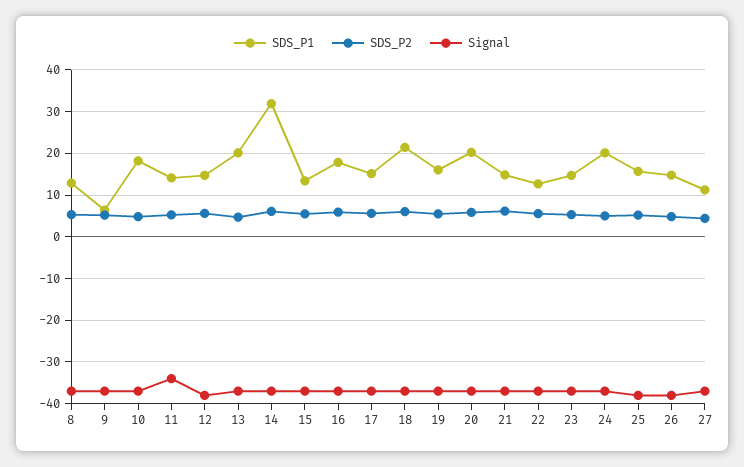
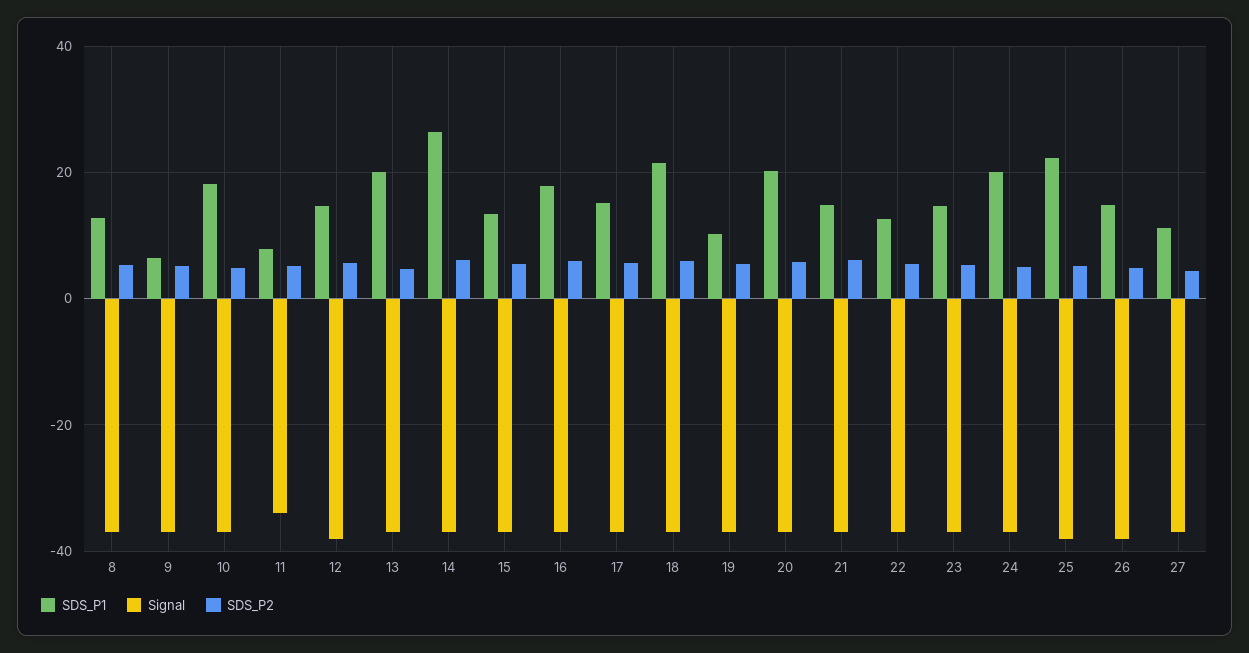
SDS_P1, 11: 14 -> 8
SDS_P1, 14: 32 -> 26
SDS_P1, 19: 16 -> 10
SDS_P1, 25: 16 -> 22

